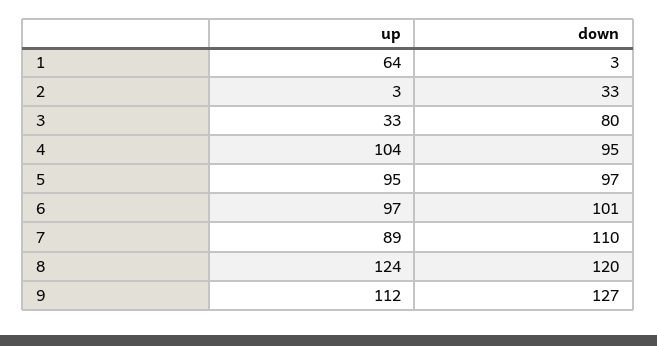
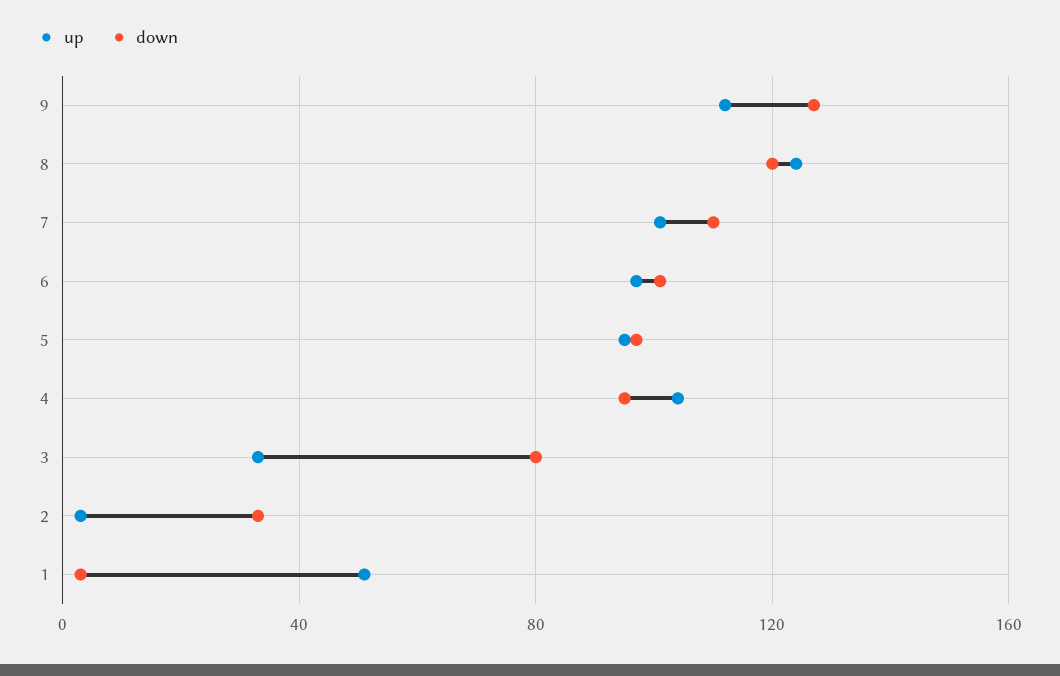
up, 1: 64 -> 50
up, 7: 89 -> 100

